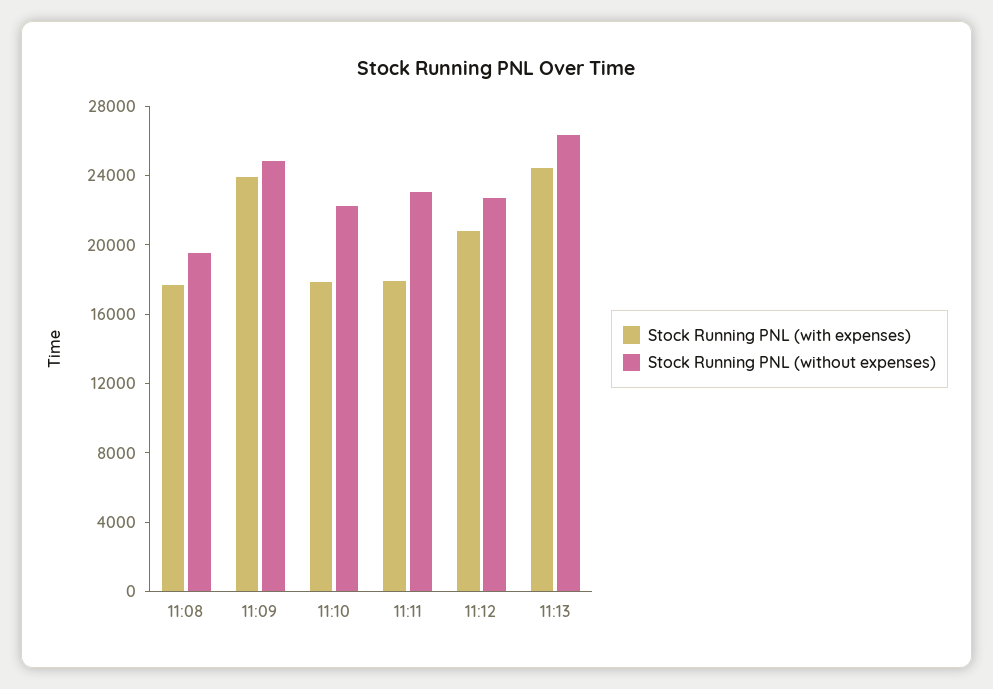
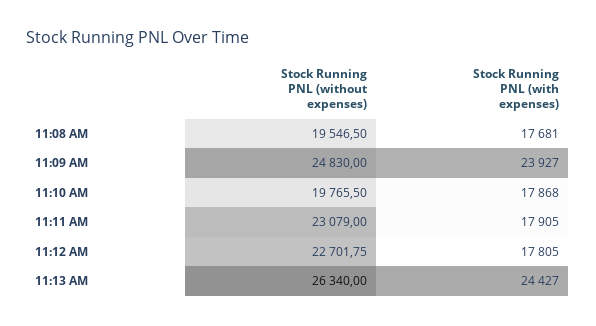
Stock Running PNL (without expenses), 11:10: 22000 -> 19765.5
Stock Running PNL (with expenses), 11:12: 21000 -> 17805

